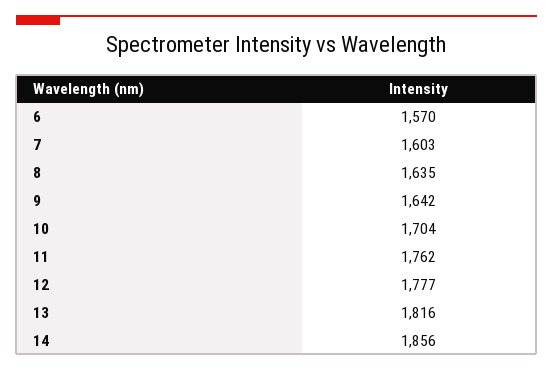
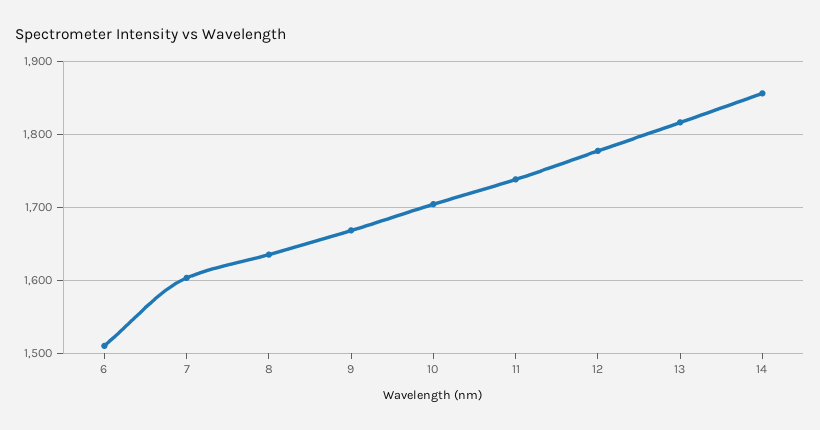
6: 1570 -> 1510
9: 1642 -> 1670
11: 1762 -> 1740

